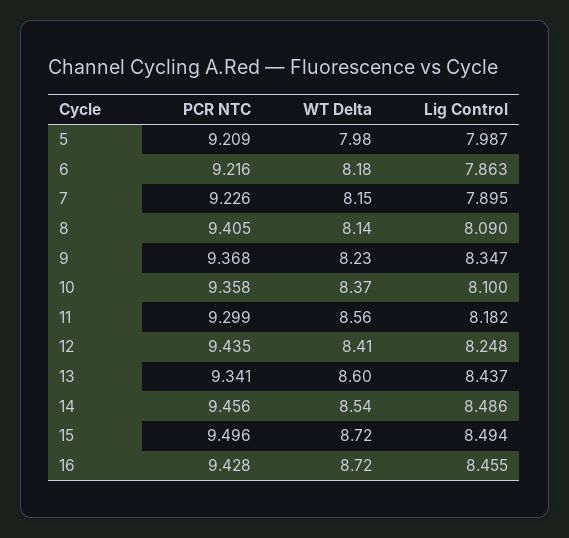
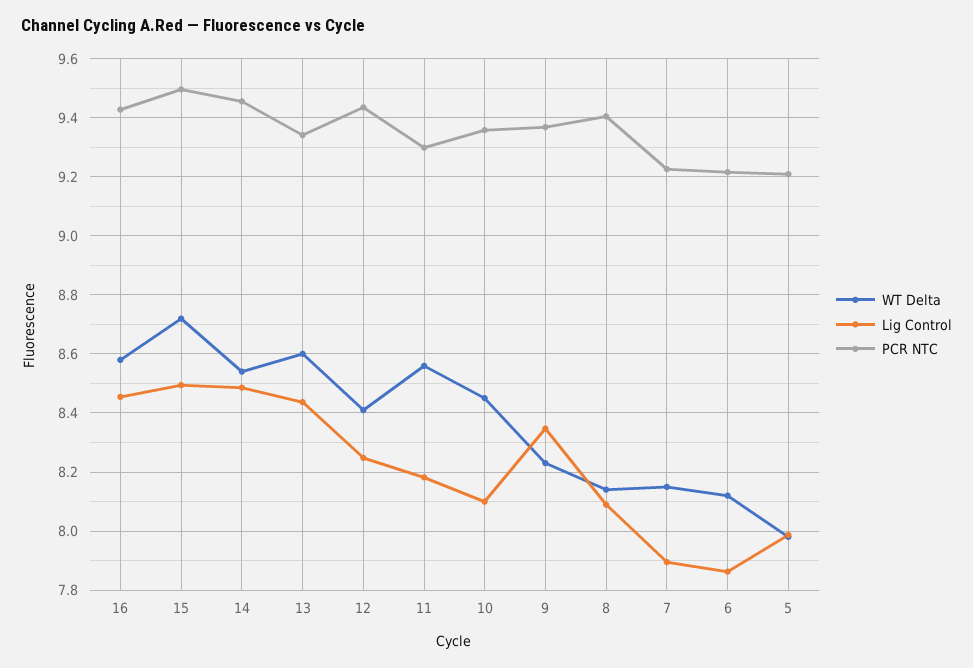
WT Delta, 6: 8.18 -> 8.125
WT Delta, 10: 8.37 -> 8.45
WT Delta, 16: 8.72 -> 8.575

